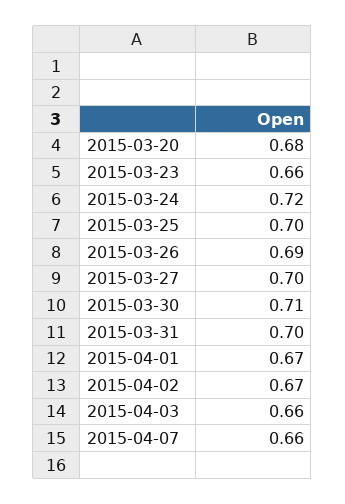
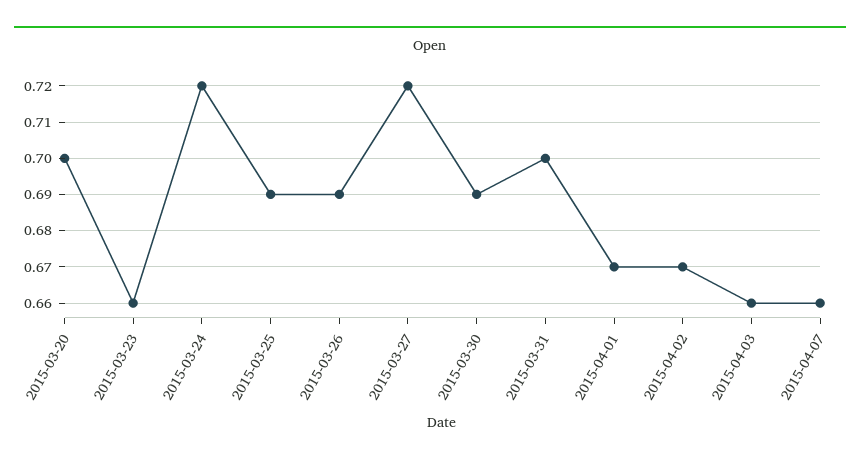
2015-03-20: 0.68 -> 0.7
2015-03-25: 0.7 -> 0.69
2015-03-27: 0.7 -> 0.72
2015-03-30: 0.71 -> 0.69

